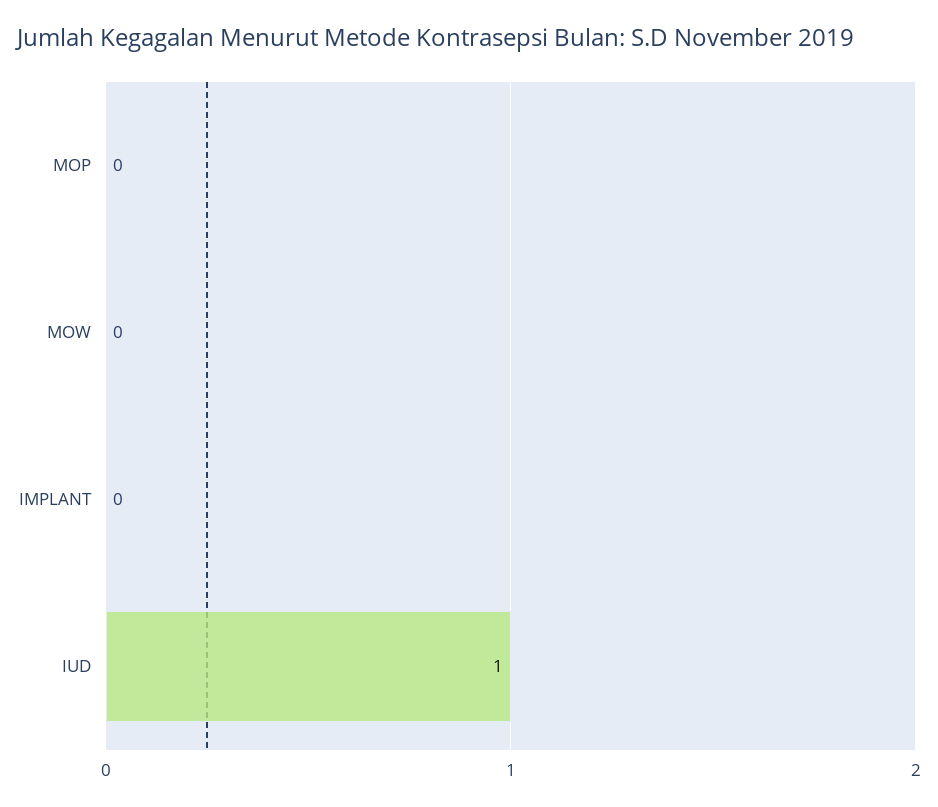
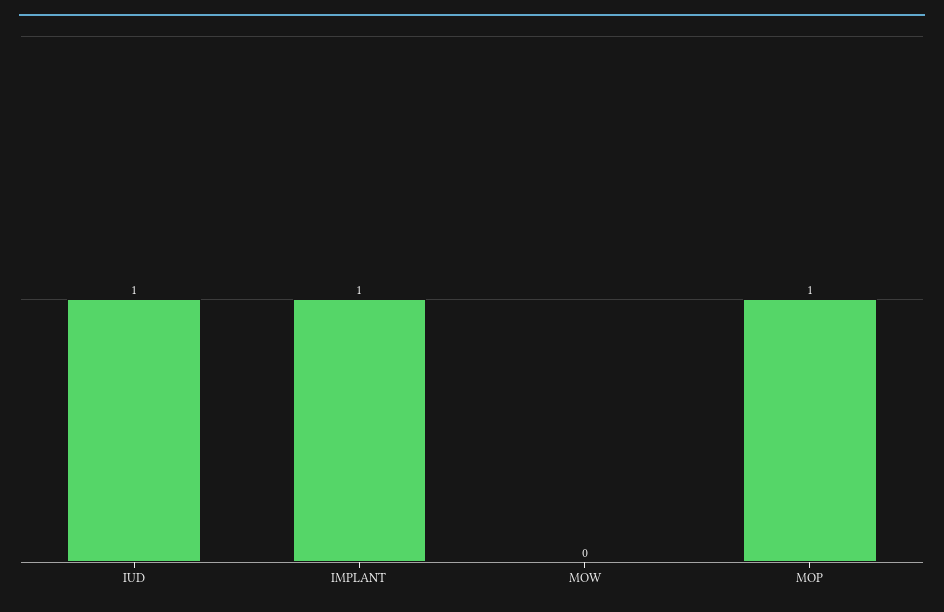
MOP: 0 -> 1
IMPLANT: 0 -> 1

